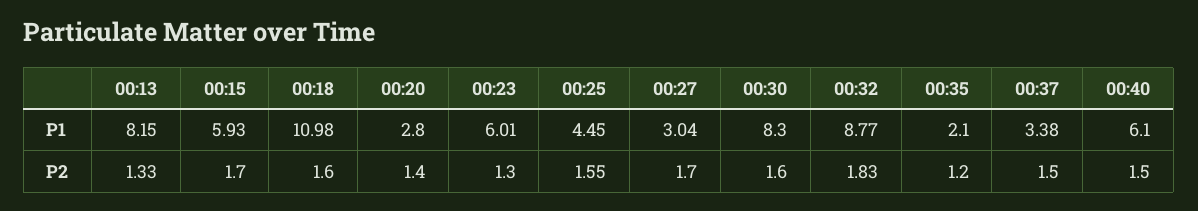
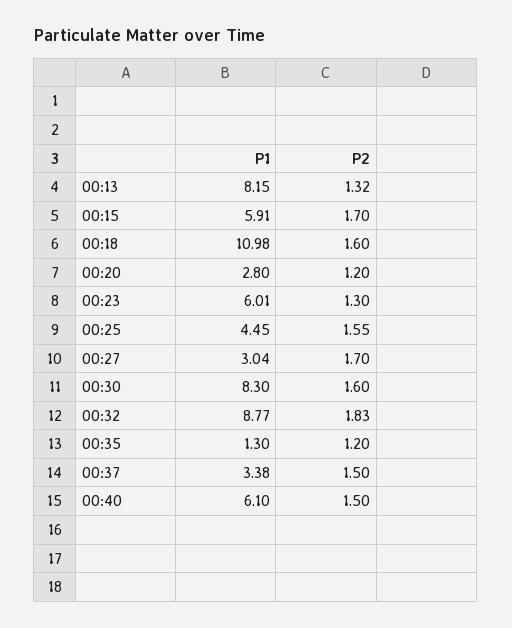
00:15, P1: 5.93 -> 5.91
00:35, P1: 2.1 -> 1.3
00:13, P2: 1.33 -> 1.32
00:20, P2: 1.4 -> 1.2

